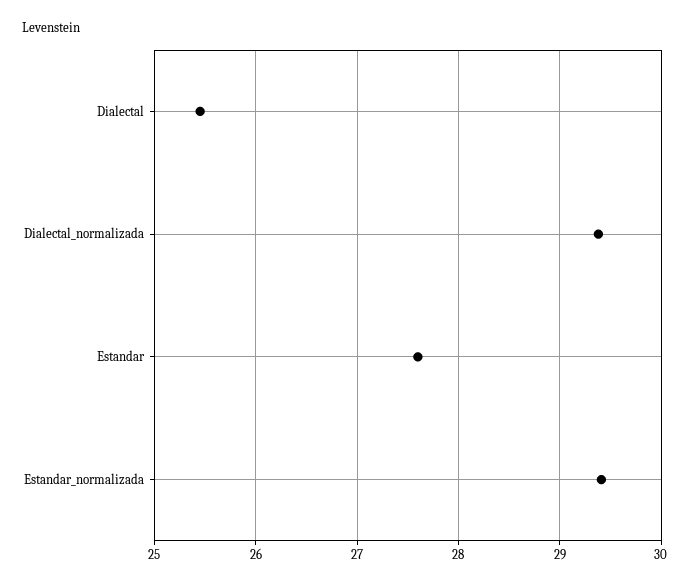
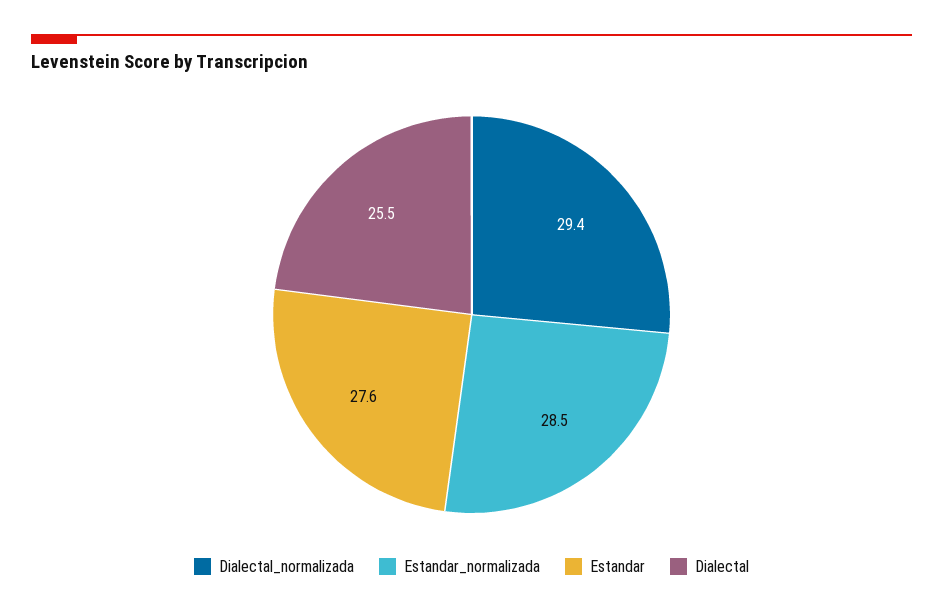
Estandar_normalizada: 29.4 -> 28.5

